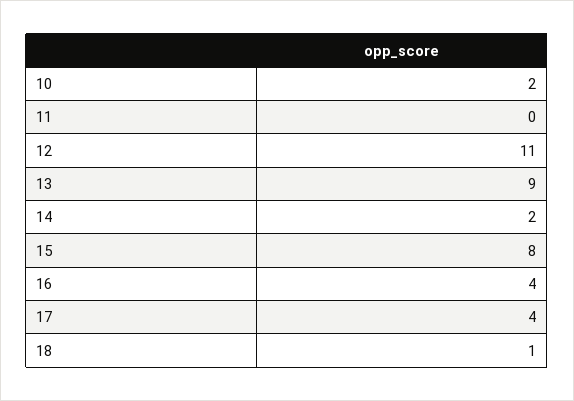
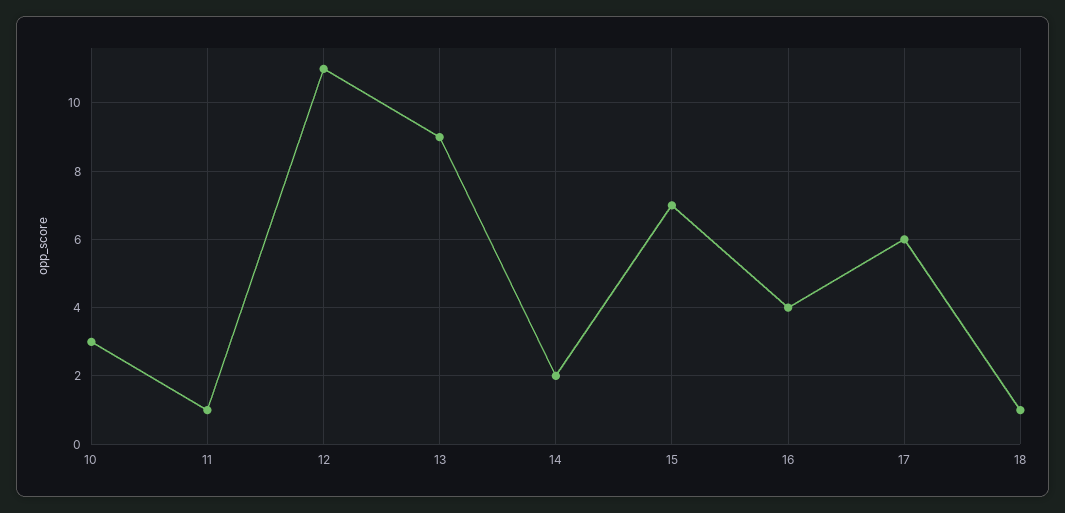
10: 2 -> 3
11: 0 -> 1
15: 8 -> 7
17: 4 -> 6

